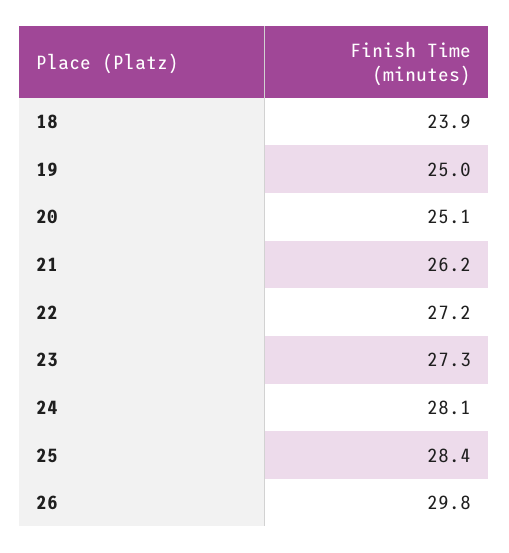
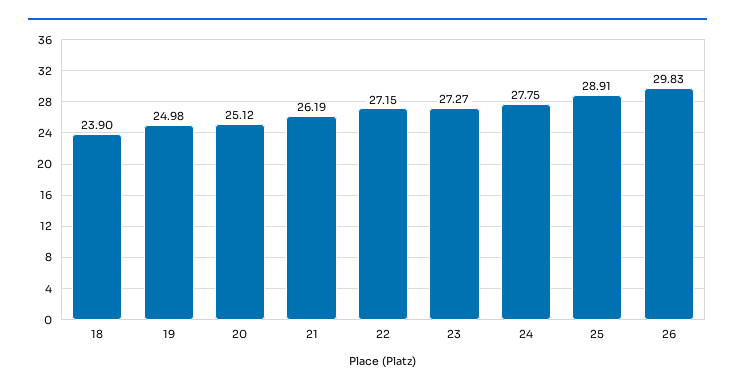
24: 28.1 -> 27.75
25: 28.4 -> 28.91

